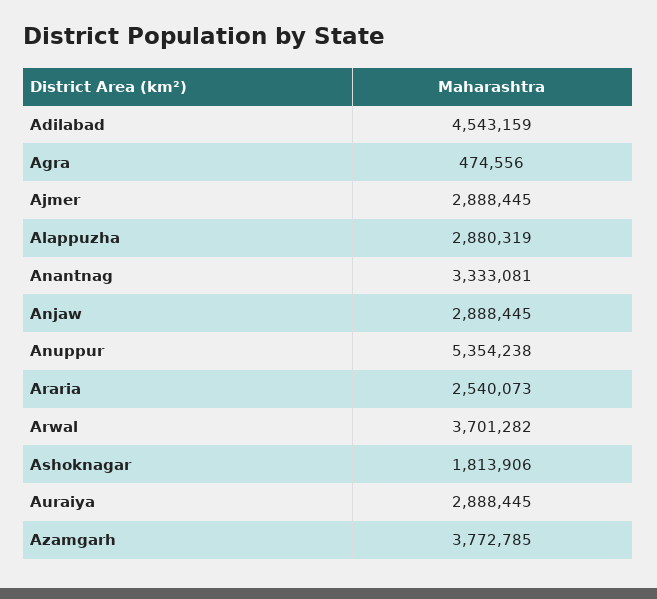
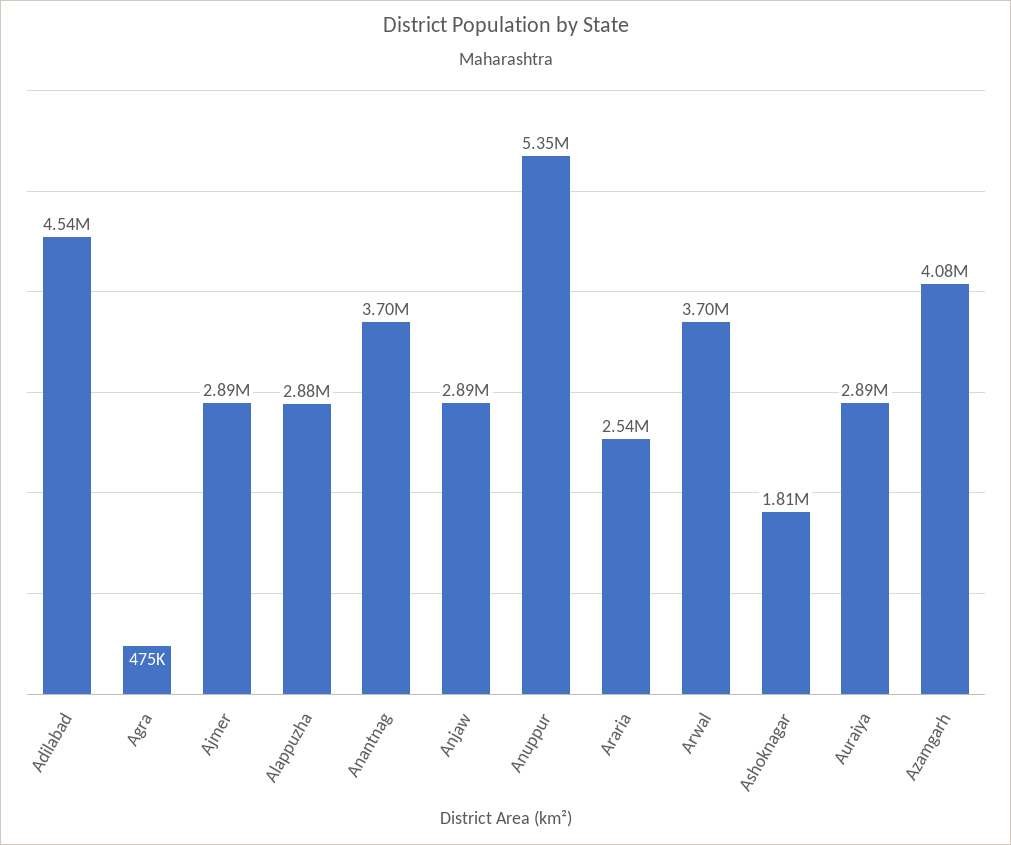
Anantnag: 3333081 -> 3700000
Azamgarh: 3772785 -> 4080000

